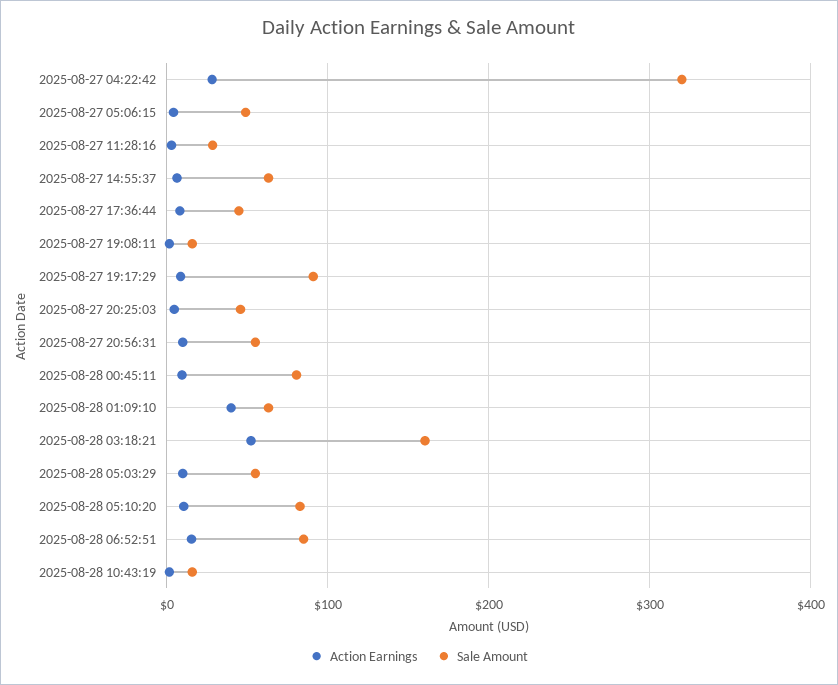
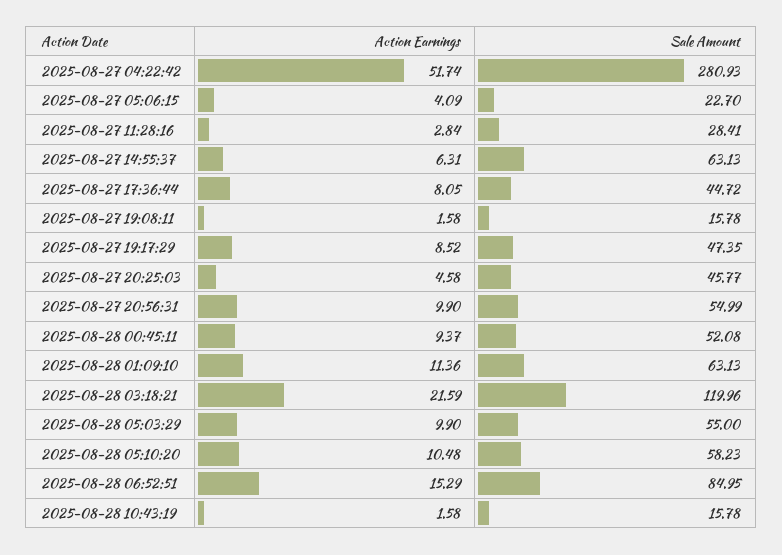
Action Earnings, 2025-08-27 04:22:42: 30 -> 51.74
Sale Amount, 2025-08-27 04:22:42: 320 -> 280.93
Sale Amount, 2025-08-27 05:06:15: 50 -> 22.7
Sale Amount, 2025-08-27 19:17:29: 90 -> 47.35
Sale Amount, 2025-08-28 00:45:11: 80 -> 52.08
Action Earnings, 2025-08-28 01:09:10: 40 -> 11.36
Action Earnings, 2025-08-28 03:18:21: 50 -> 21.59
Sale Amount, 2025-08-28 03:18:21: 160 -> 119.96
Sale Amount, 2025-08-28 05:10:20: 80 -> 58.23

